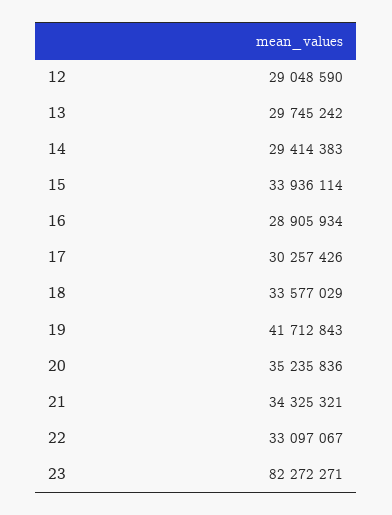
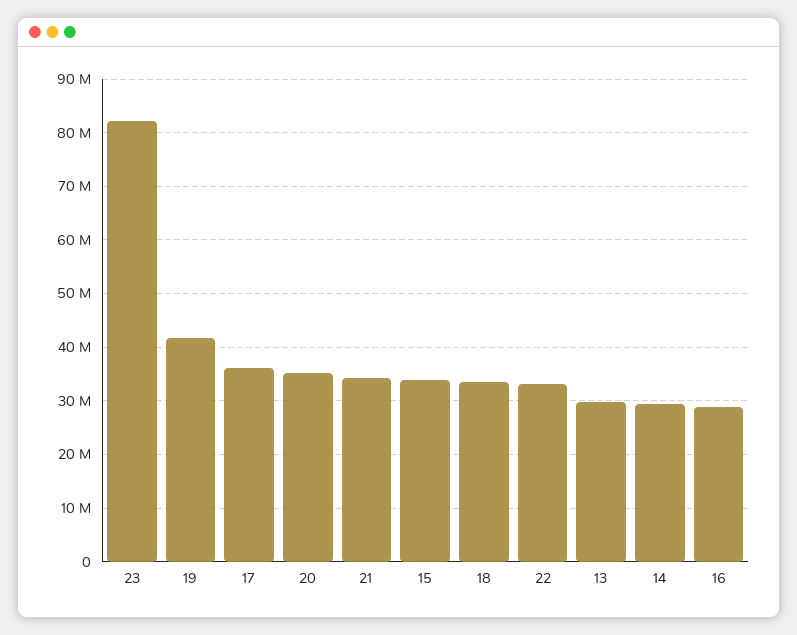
12: 29048590 -> none
17: 30257426 -> 36000000

